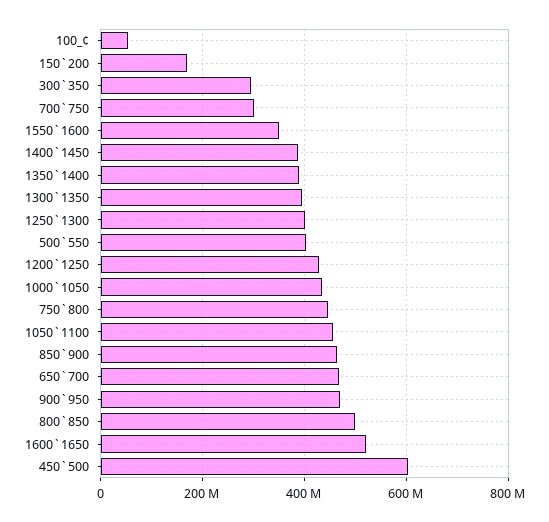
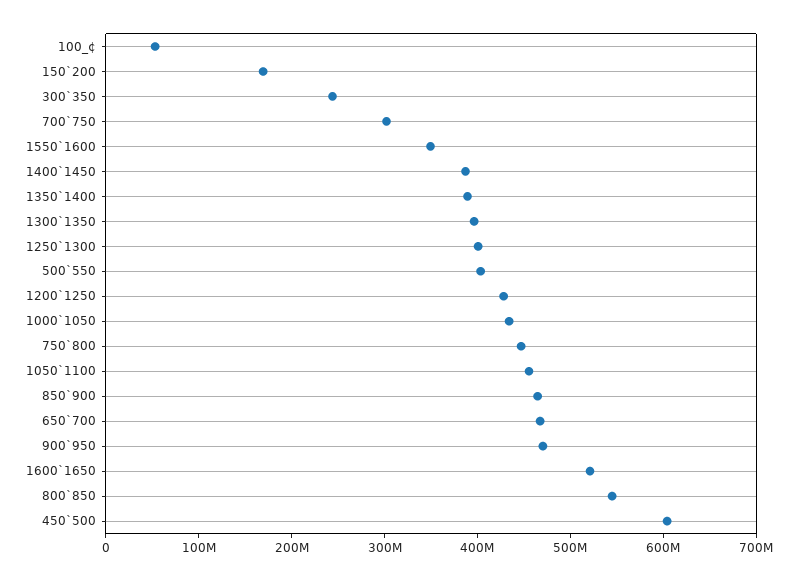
300`350: 300000000 -> 240000000
800`850: 500000000 -> 540000000

